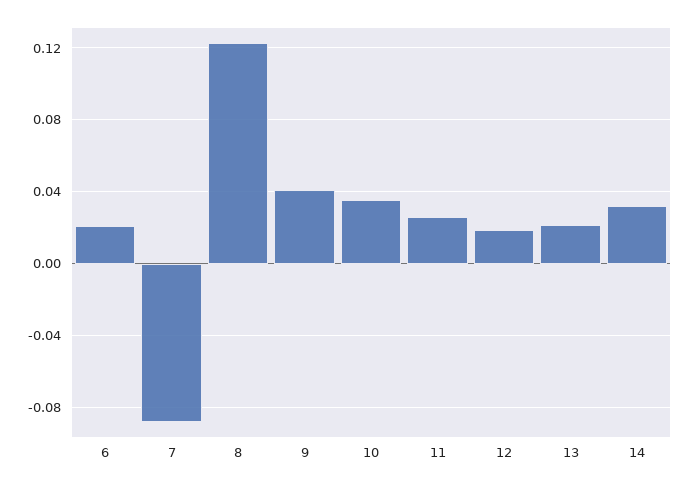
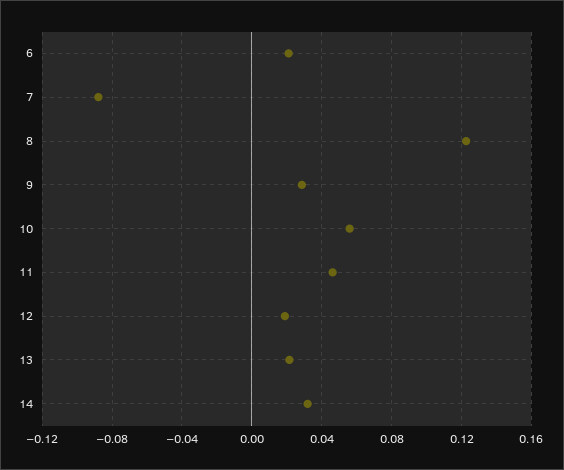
9: 0.04 -> 0.03
10: 0.035 -> 0.055
11: 0.025 -> 0.045

